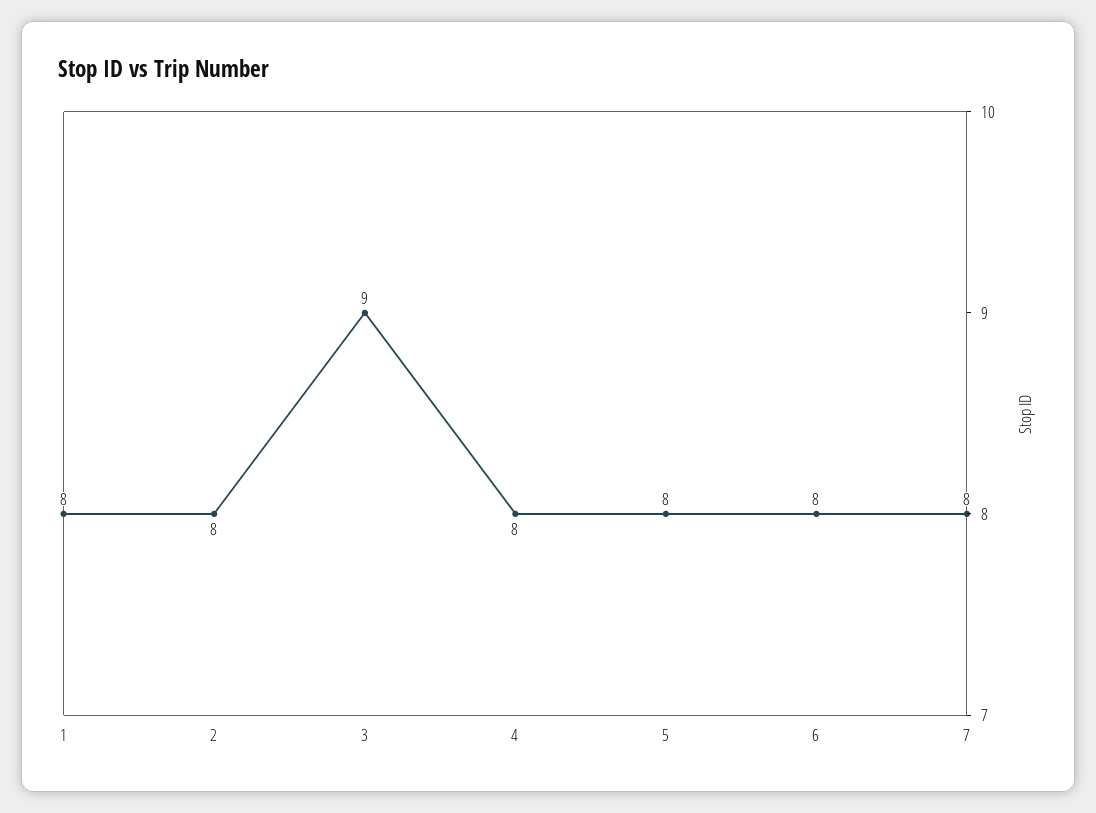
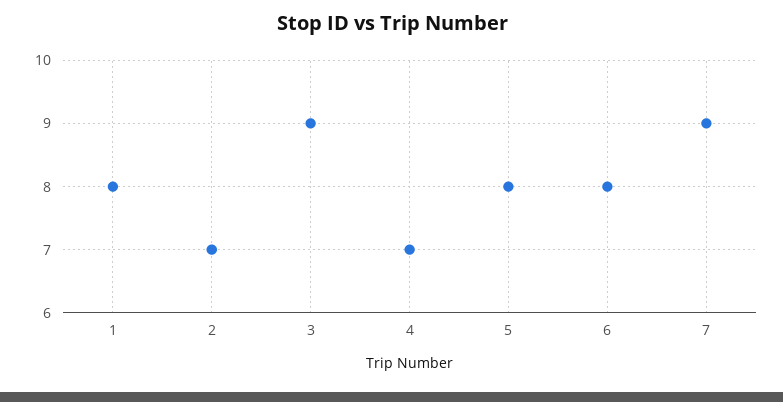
2: 8 -> 7
4: 8 -> 7
7: 8 -> 9

